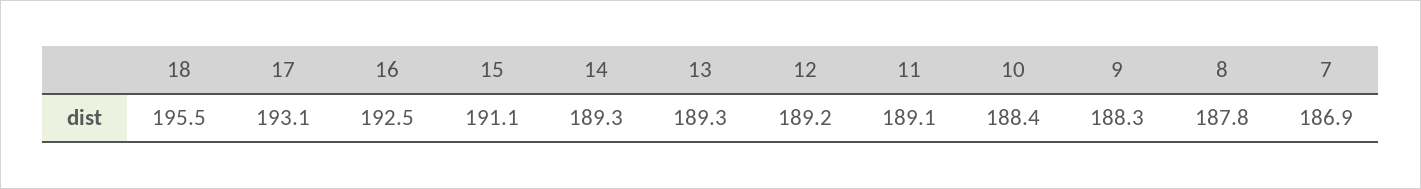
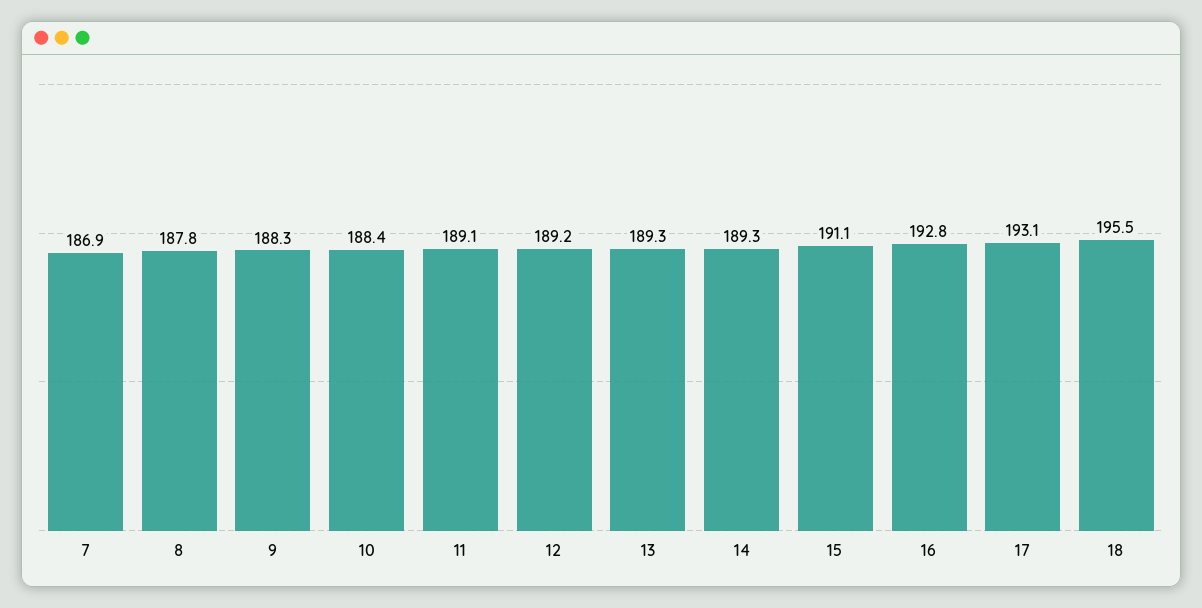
16: 192.5 -> 192.8

